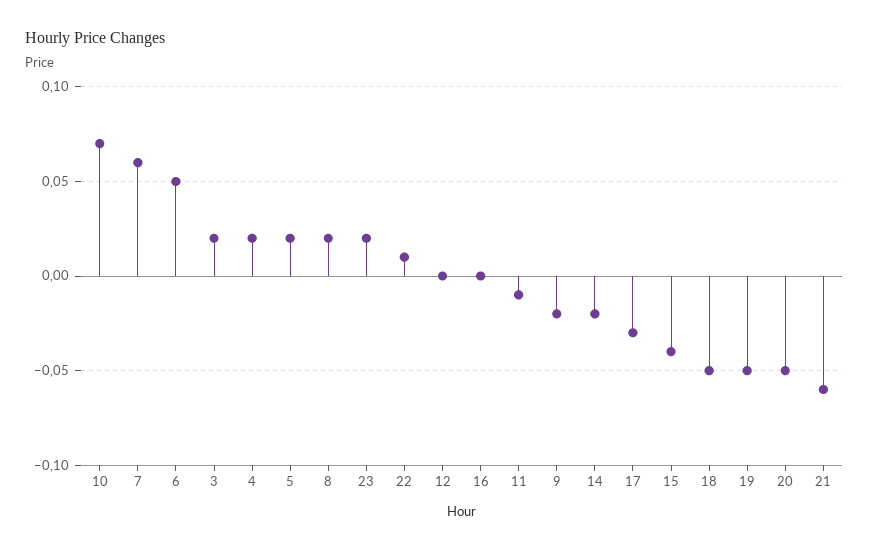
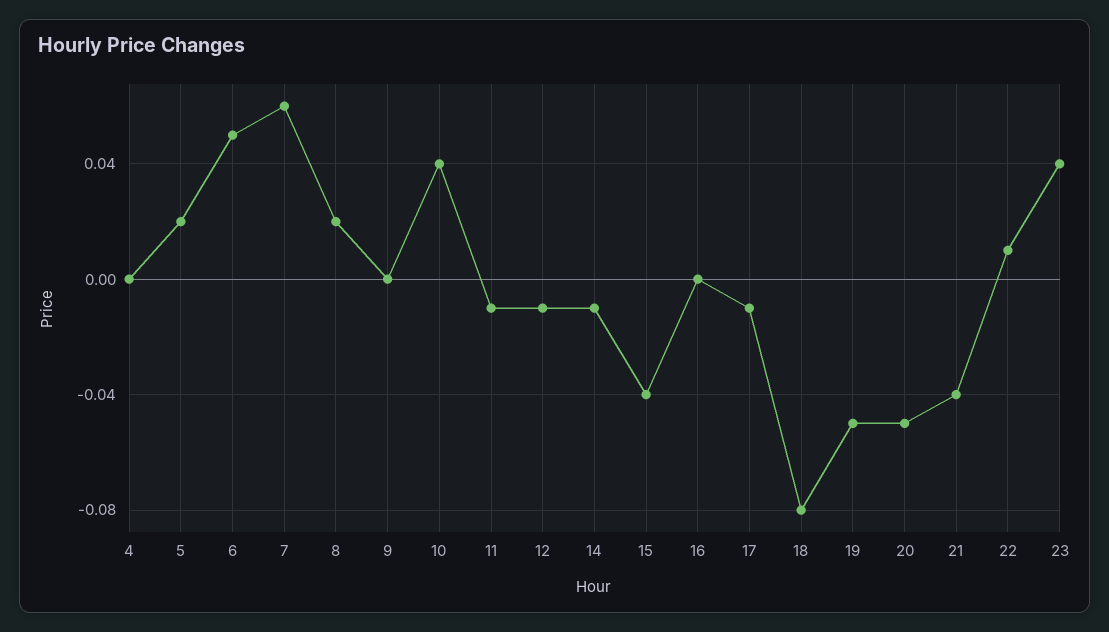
10: 0.07 -> 0.04
3: 0.02 -> none
4: 0.02 -> 0
23: 0.02 -> 0.04
12: 0 -> -0.01
9: -0.02 -> 0
14: -0.02 -> -0.01
17: -0.03 -> -0.01
18: -0.05 -> -0.08
21: -0.06 -> -0.04

